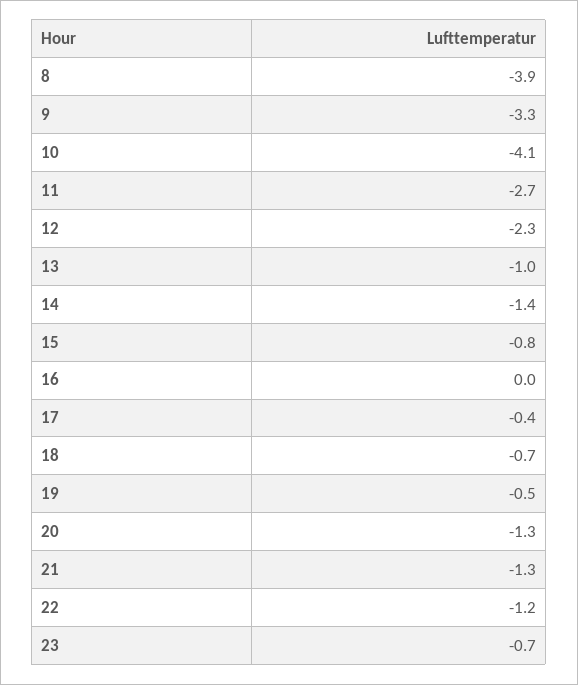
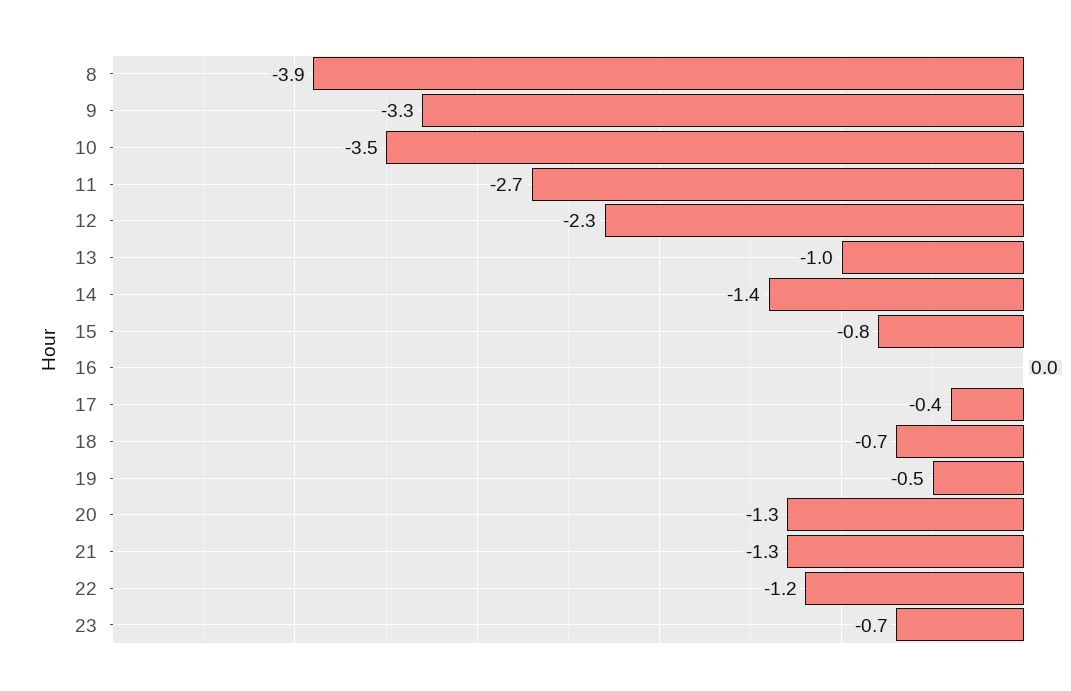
10: -4.1 -> -3.5

